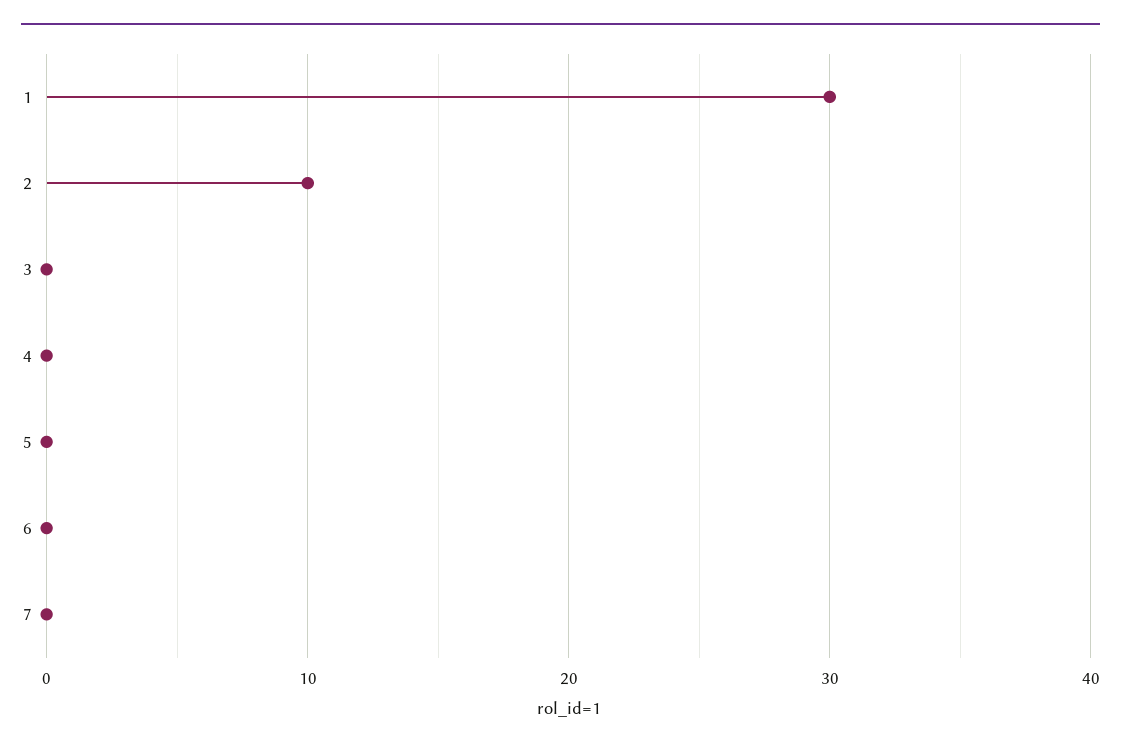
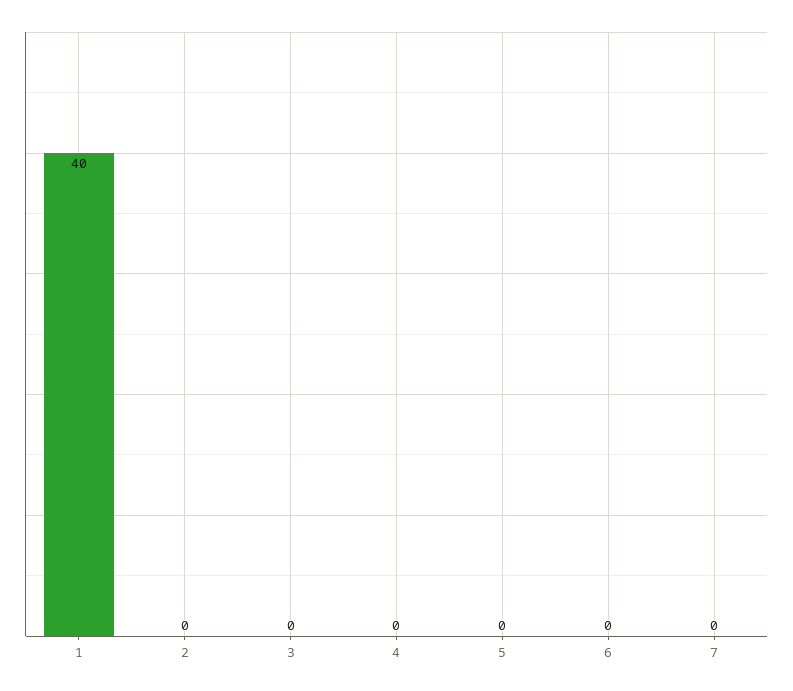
1: 30 -> 40
2: 10 -> 0

